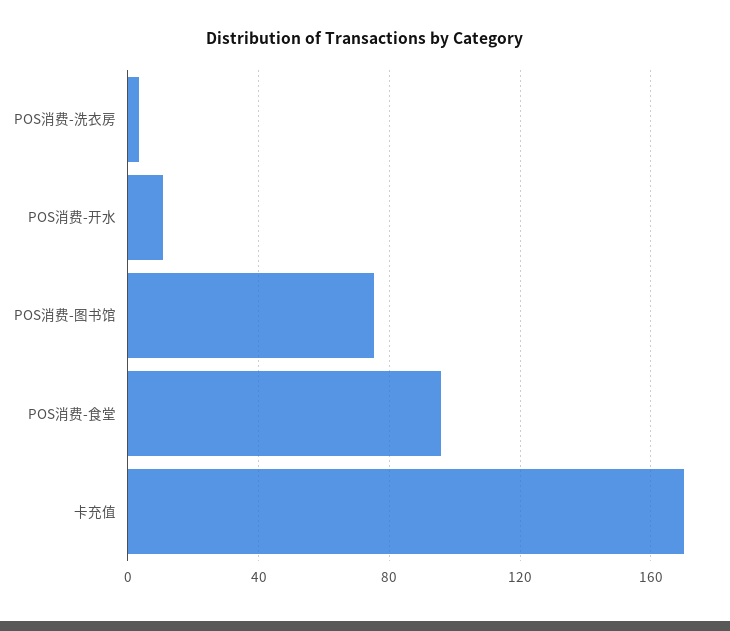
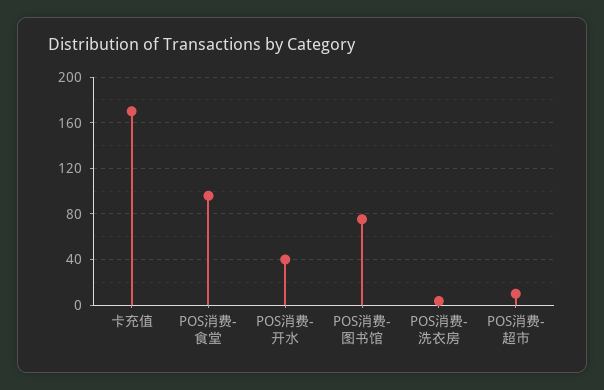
POS消费-开水: 10 -> 40
POS消费-超市: none -> 10

